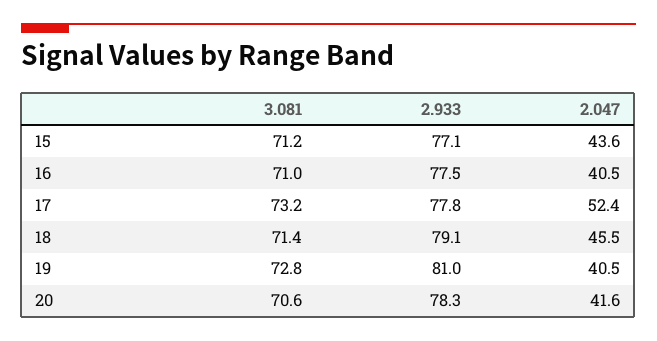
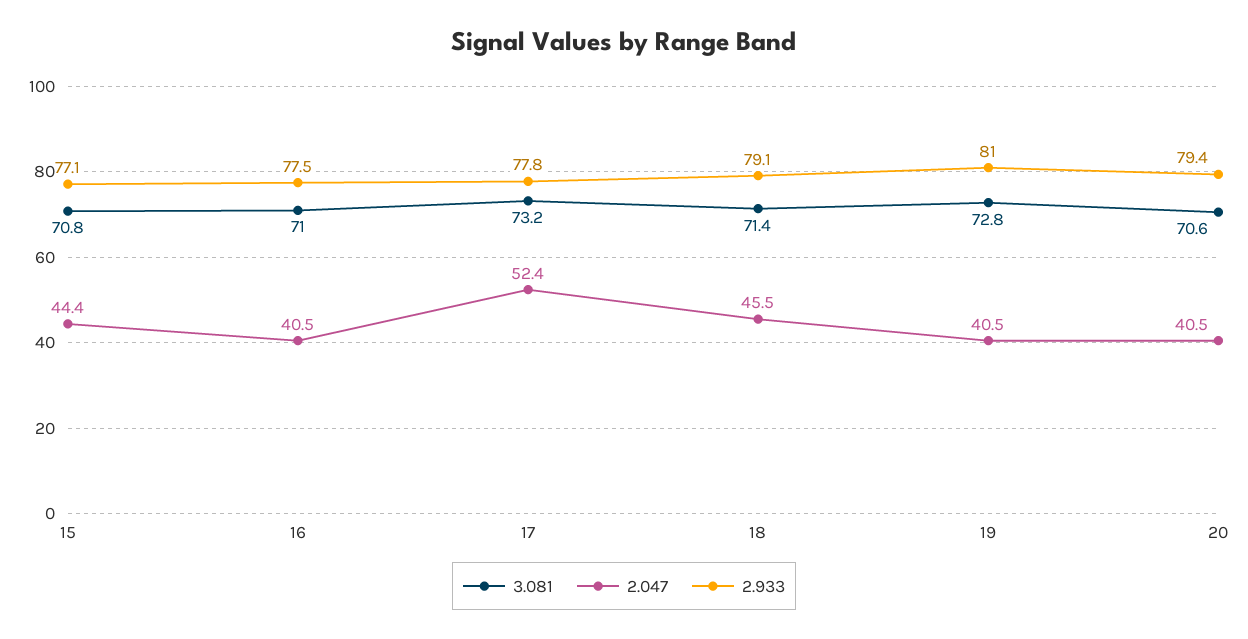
3.081, 15: 71.2 -> 70.8
2.047, 15: 43.6 -> 44.4
2.933, 20: 78.3 -> 79.4
2.047, 20: 41.6 -> 40.5

